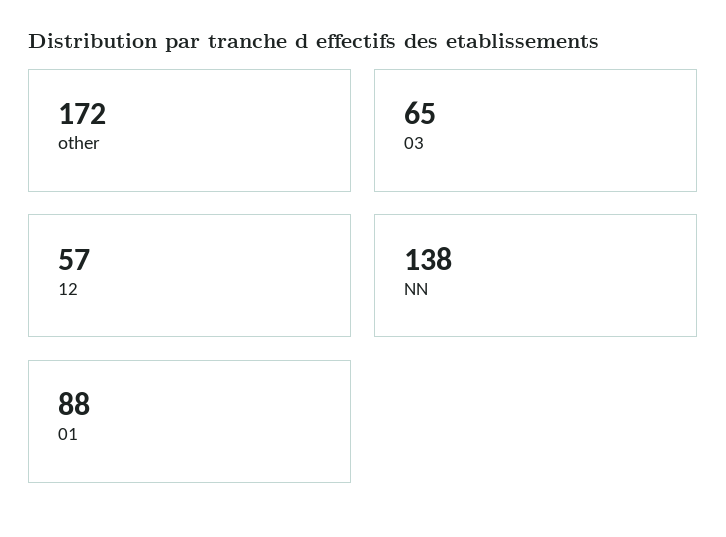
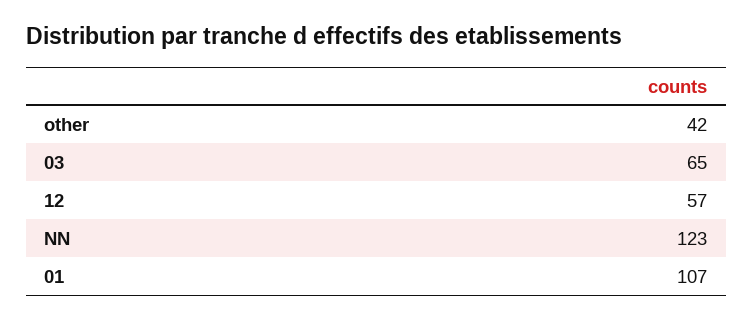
other: 172 -> 42
NN: 138 -> 123
01: 88 -> 107

